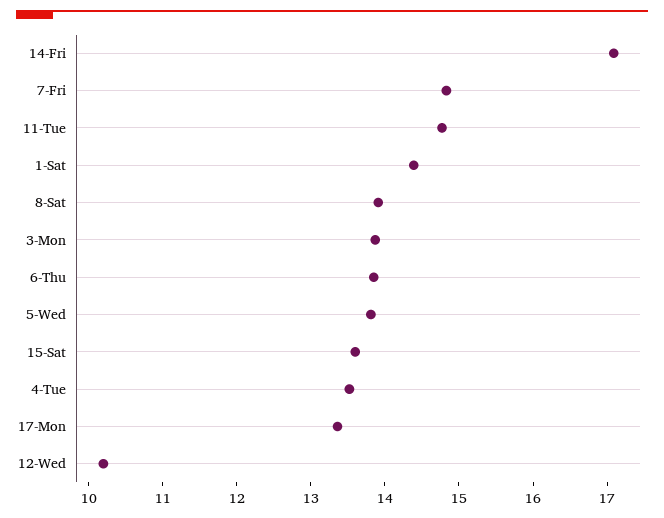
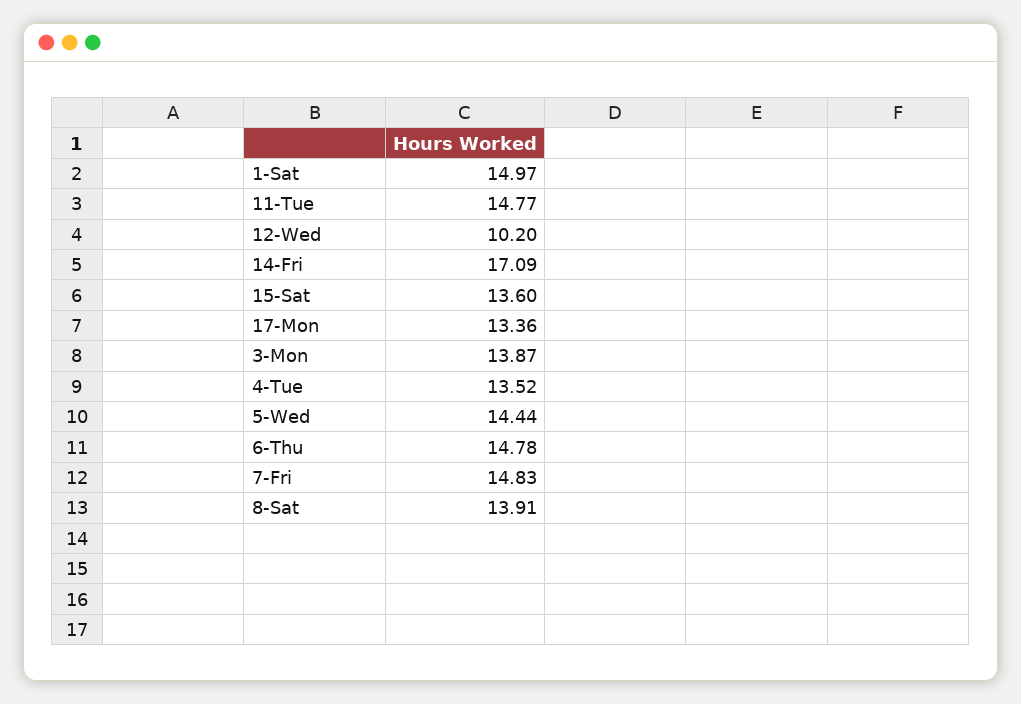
1-Sat: 14.4 -> 14.97
6-Thu: 13.8 -> 14.78
5-Wed: 13.8 -> 14.44

